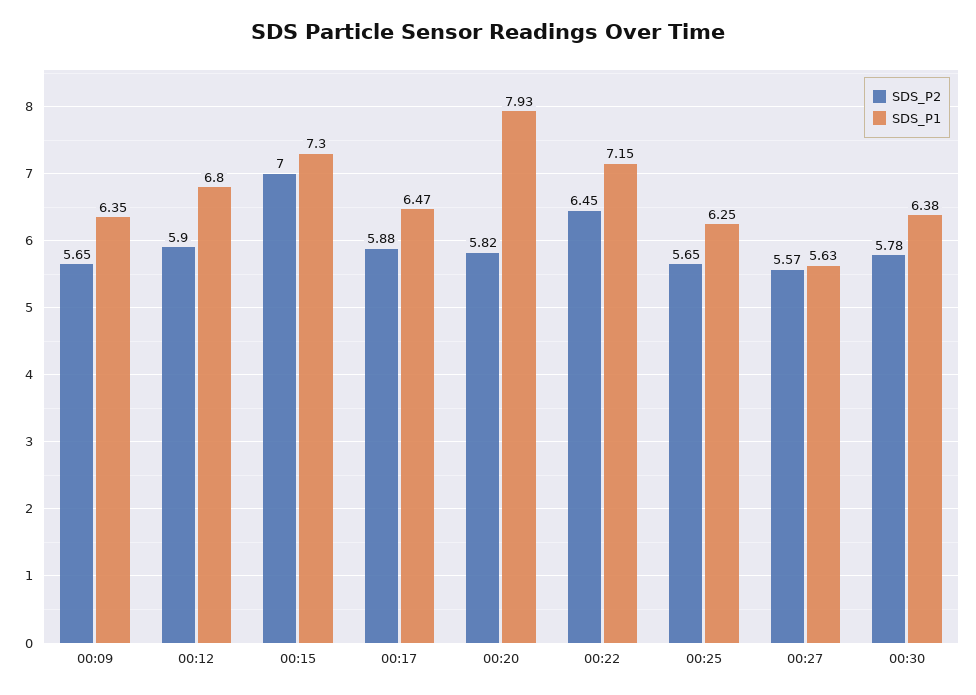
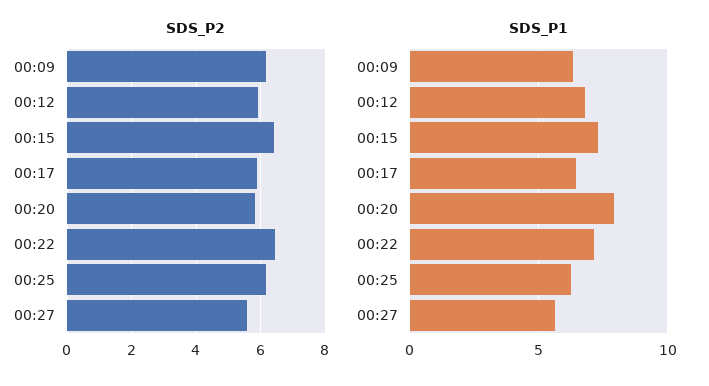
SDS_P2, 00:09: 5.65 -> 6.2
SDS_P2, 00:15: 7 -> 6.4
SDS_P2, 00:25: 5.65 -> 6.2
SDS_P2, 00:30: 5.78 -> none
SDS_P1, 00:30: 6.38 -> none

